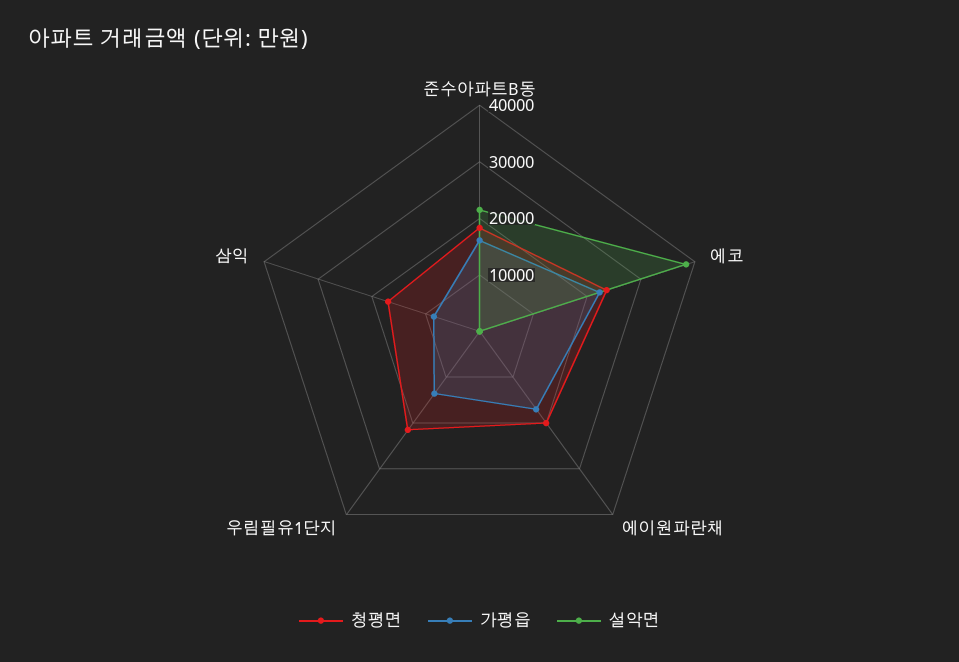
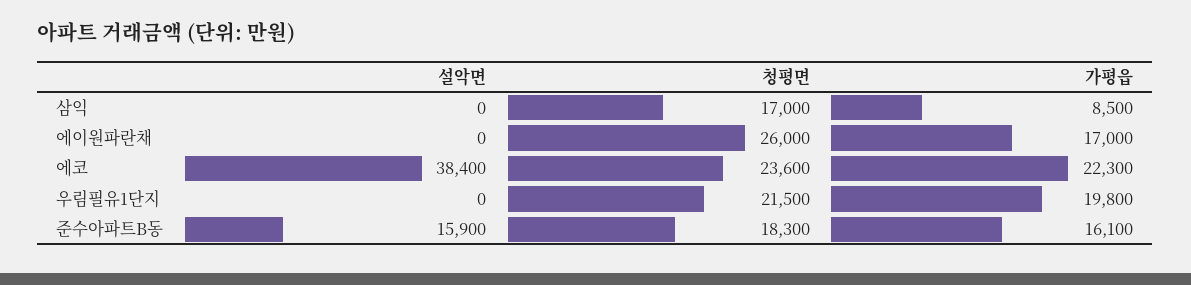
설악면, 준수아파트B동: 22000 -> 15900
청평면, 에이원파란채: 20000 -> 26000
가평읍, 우림필유1단지: 14000 -> 19800

